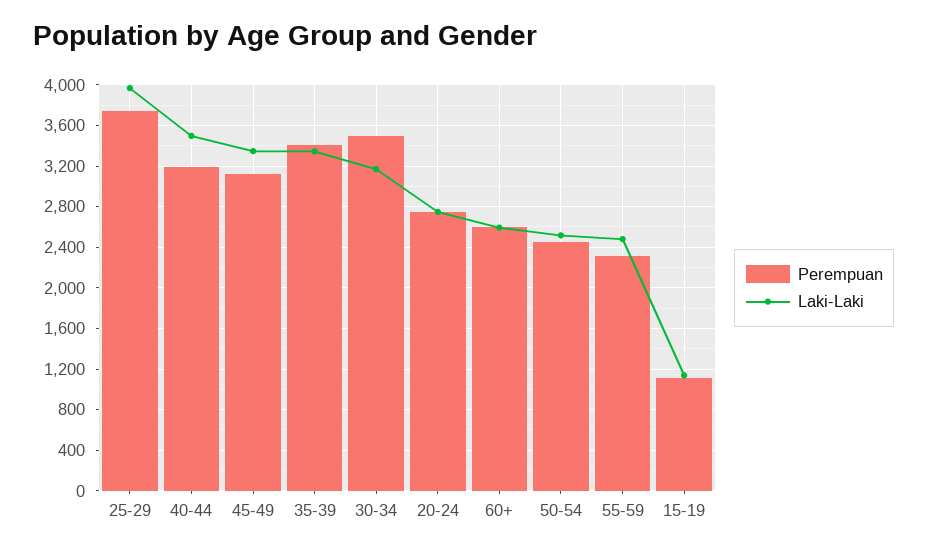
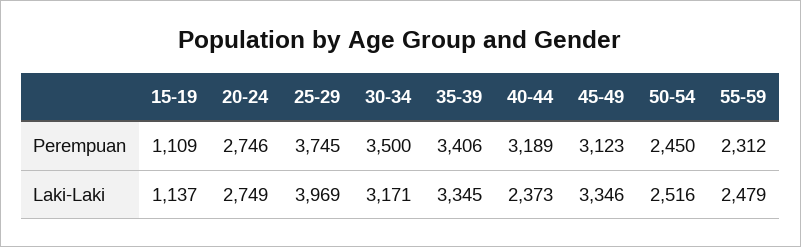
Laki-Laki, 40-44: 3500 -> 2373
Perempuan, 60+: 2600 -> none
Laki-Laki, 60+: 2600 -> none

